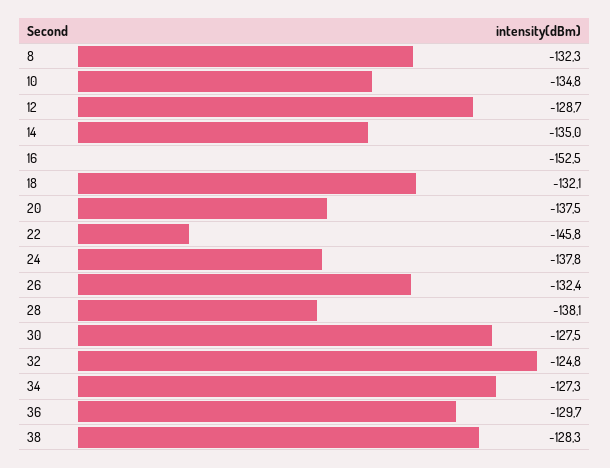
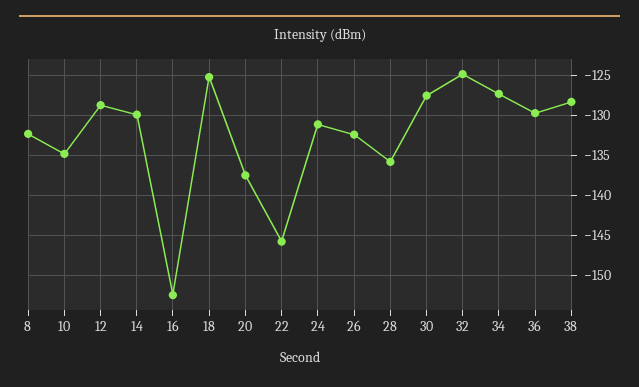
14: -135 -> -130
18: -132.1 -> -125
24: -137.8 -> -131
28: -138.1 -> -136

